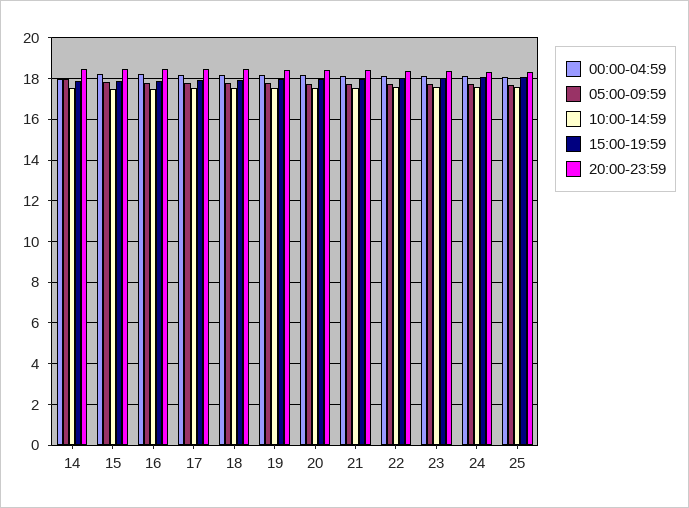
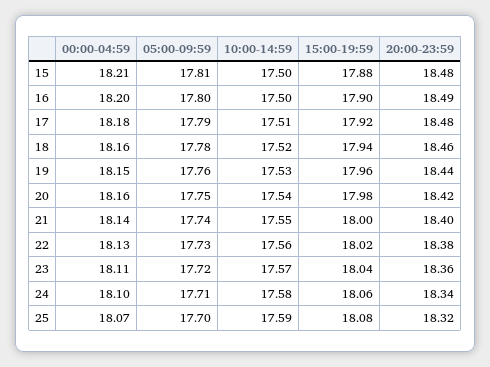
00:00-04:59, 14: 18 -> none
05:00-09:59, 14: 18 -> none
10:00-14:59, 14: 17.5 -> none
15:00-19:59, 14: 18 -> none
20:00-23:59, 14: 18.5 -> none

